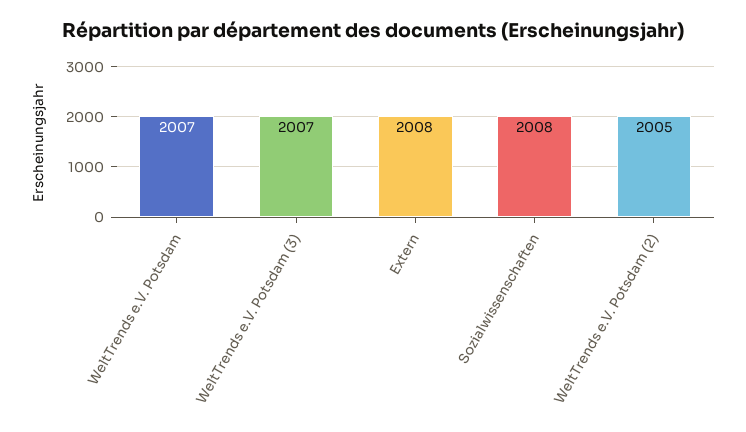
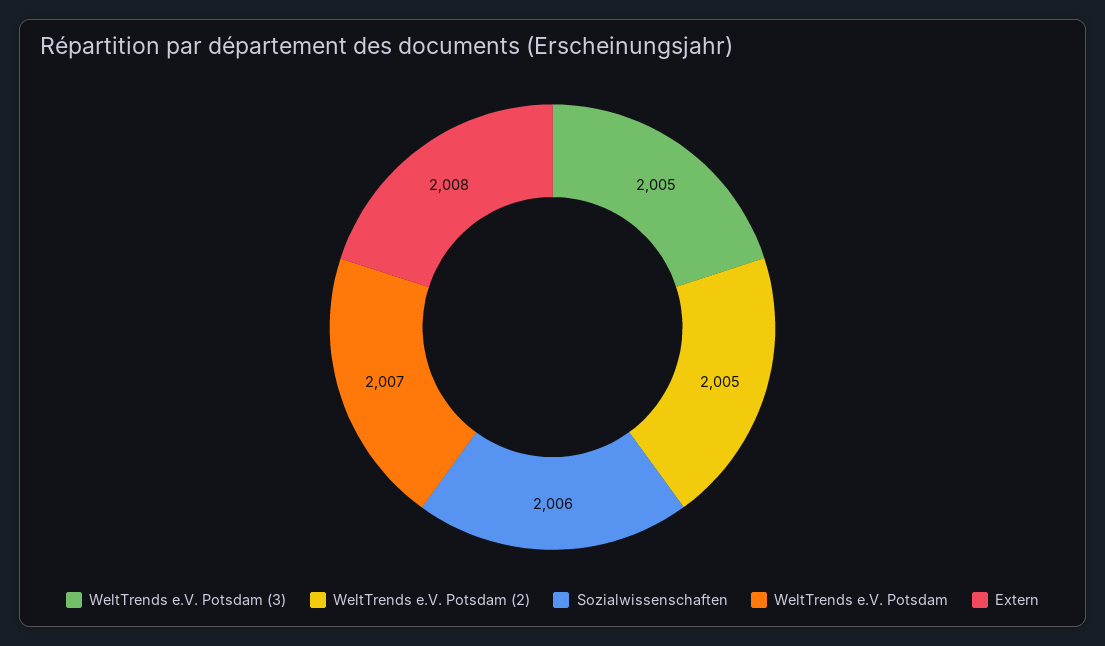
WeltTrends e.V. Potsdam (3): 2007 -> 2005
Sozialwissenschaften: 2008 -> 2006

